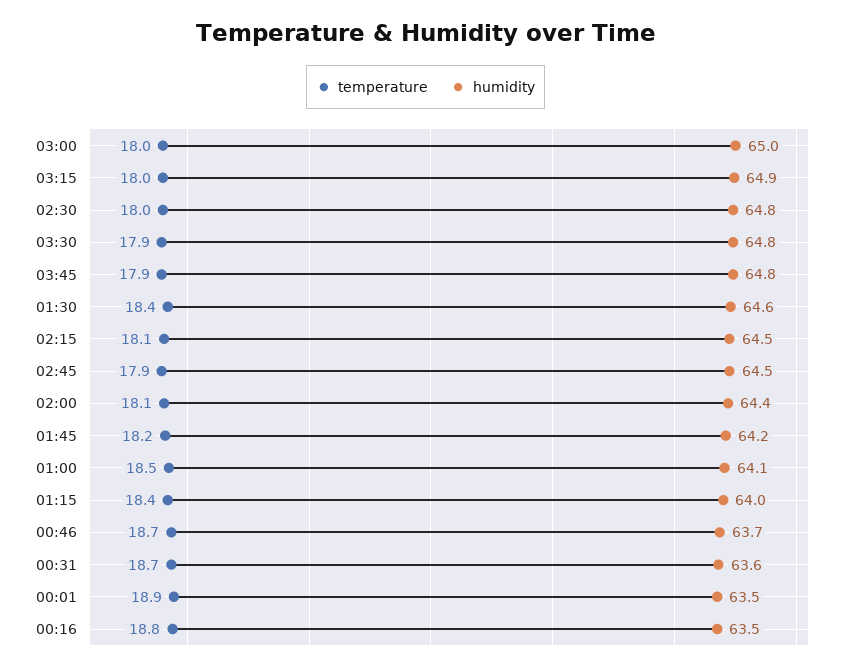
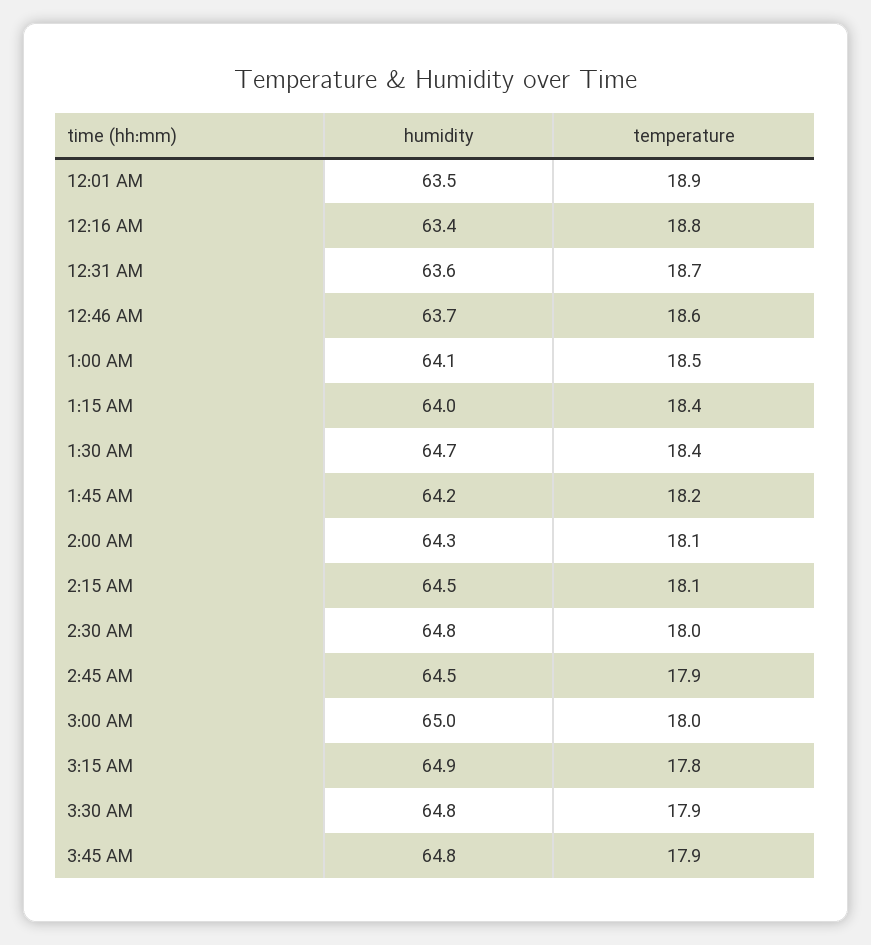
temperature, 03:15: 18 -> 17.8
humidity, 01:30: 64.6 -> 64.7
humidity, 02:00: 64.4 -> 64.3
temperature, 00:46: 18.7 -> 18.6
humidity, 00:16: 63.5 -> 63.4

